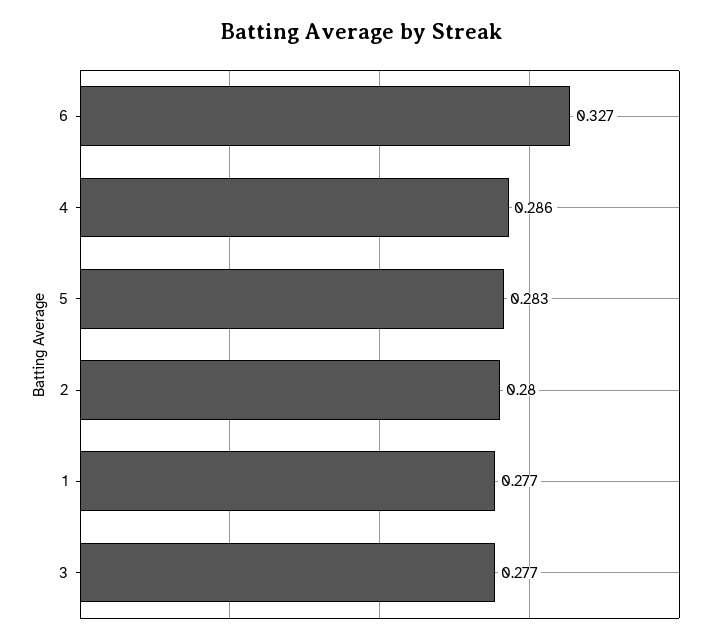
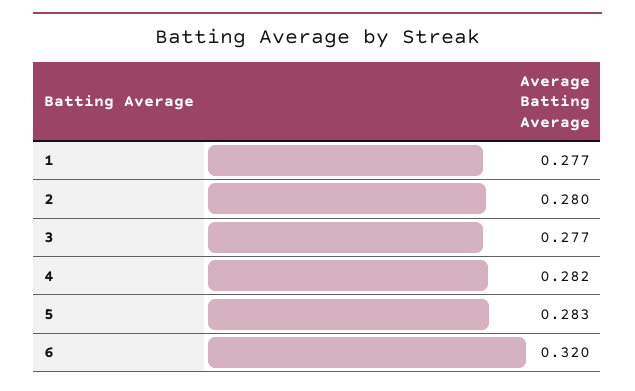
6: 0.327 -> 0.32
4: 0.286 -> 0.282

